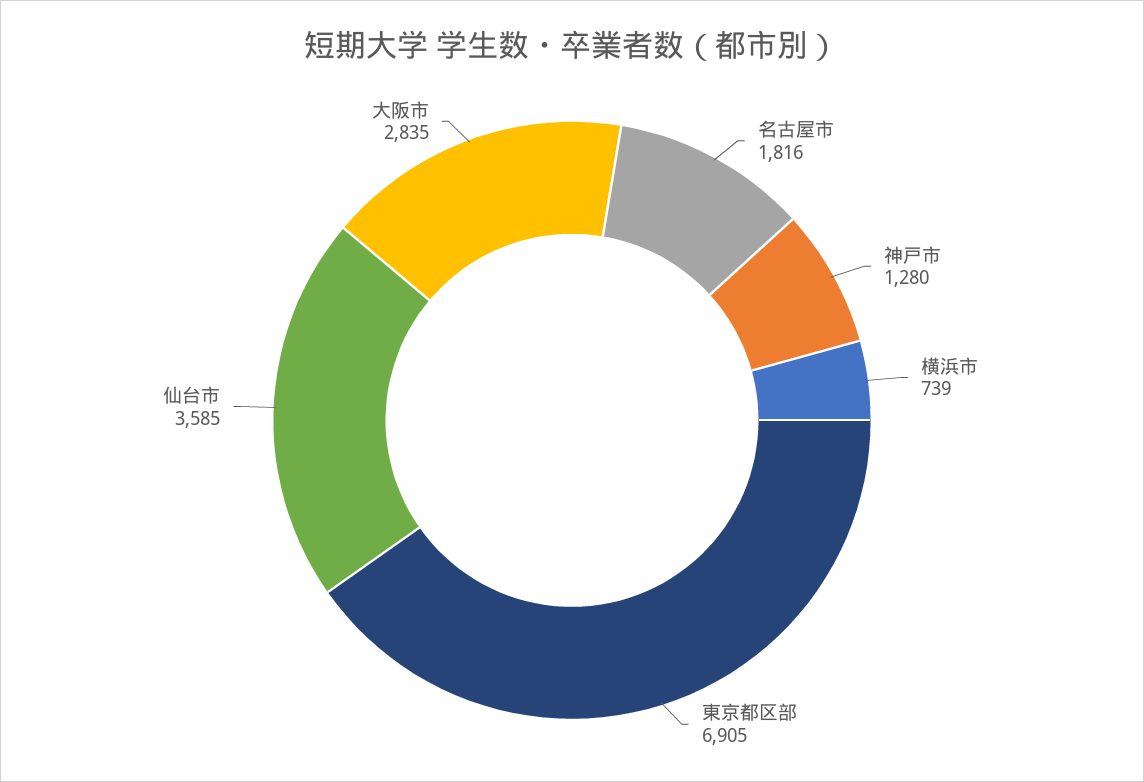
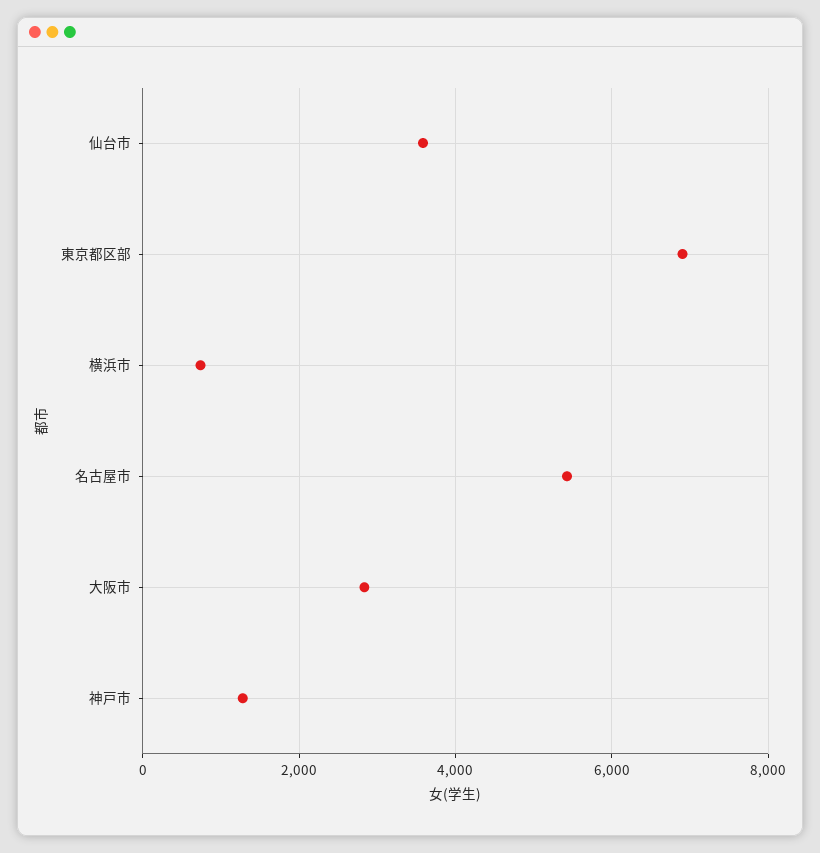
名古屋市: 1816 -> 5400

